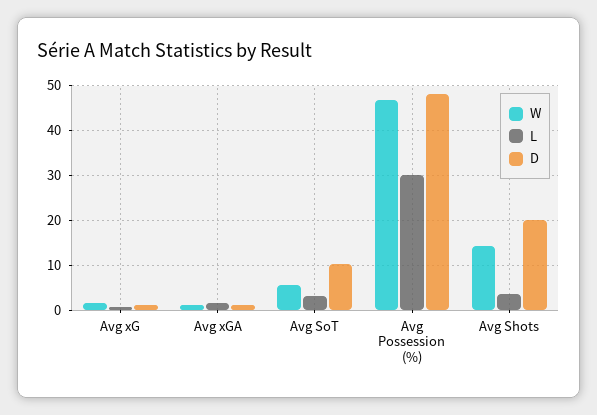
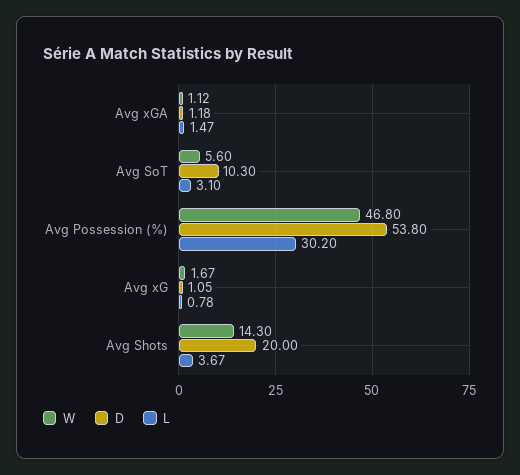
D, Avg Possession (%): 48 -> 53.8

